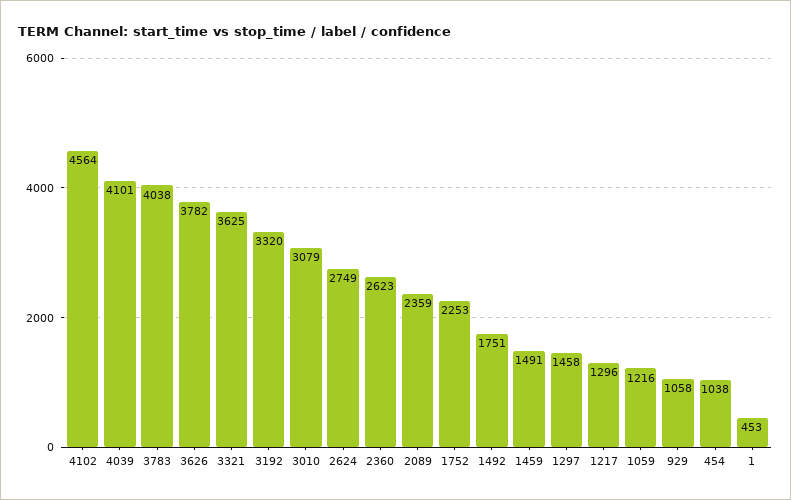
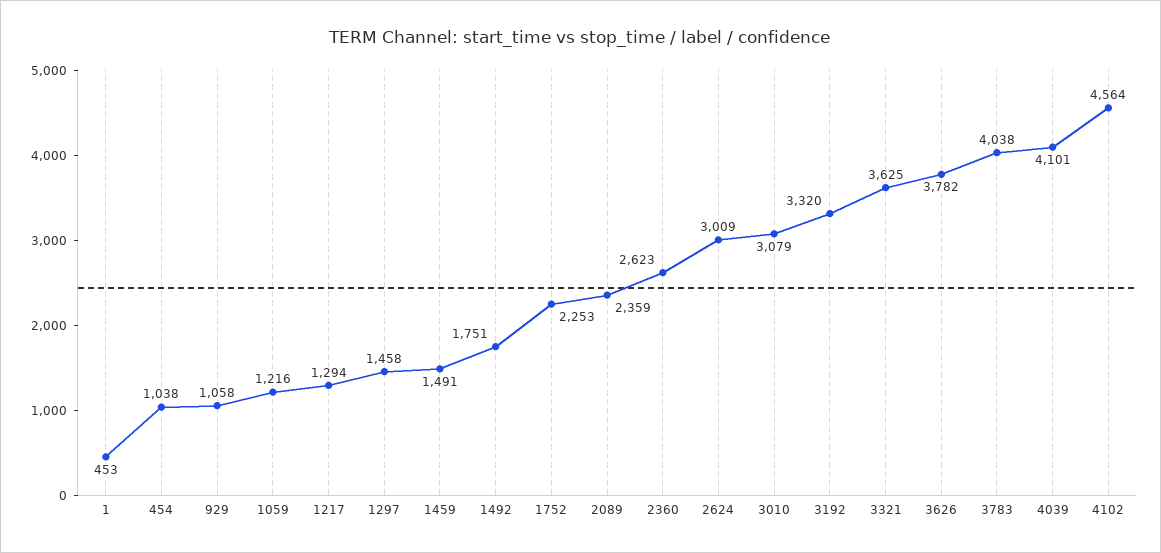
2624: 2749 -> 3009
1217: 1296 -> 1294

